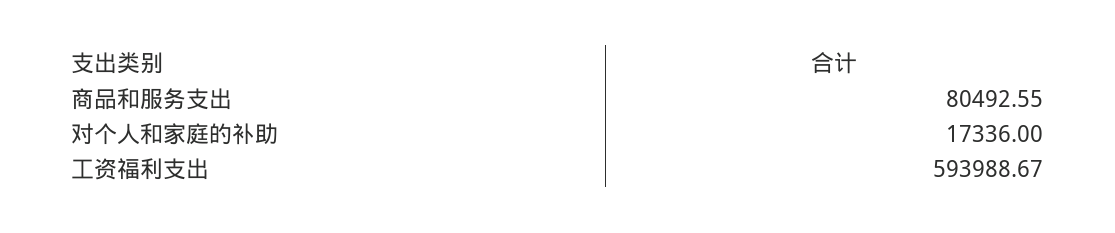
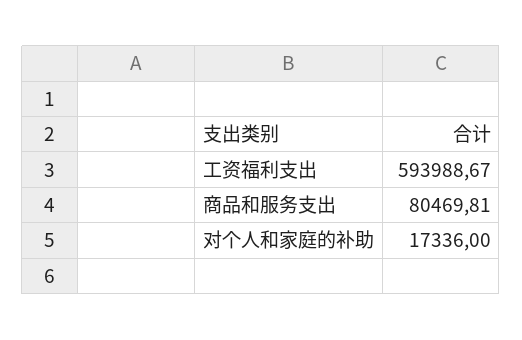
商品和服务支出: 80492.55 -> 80469.81

